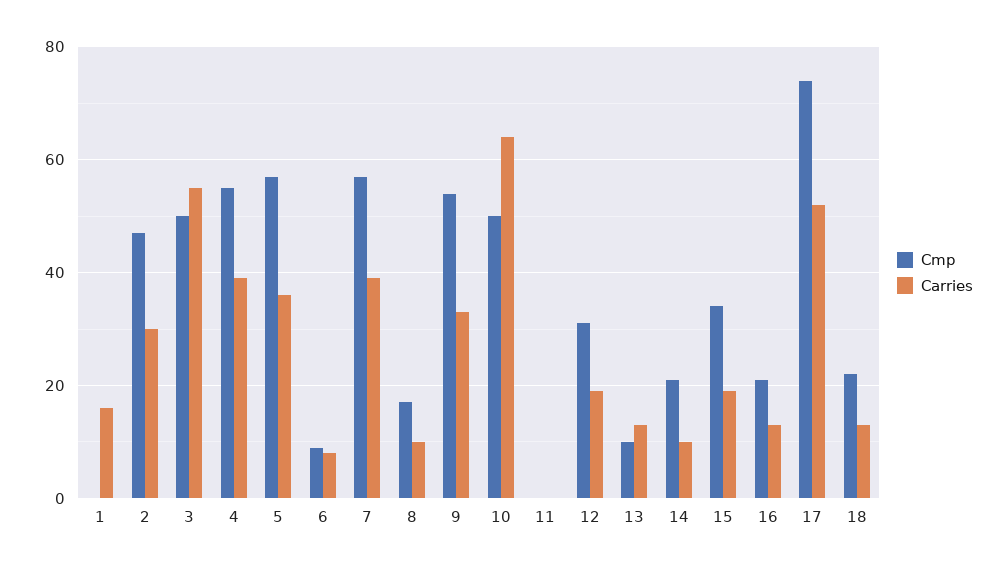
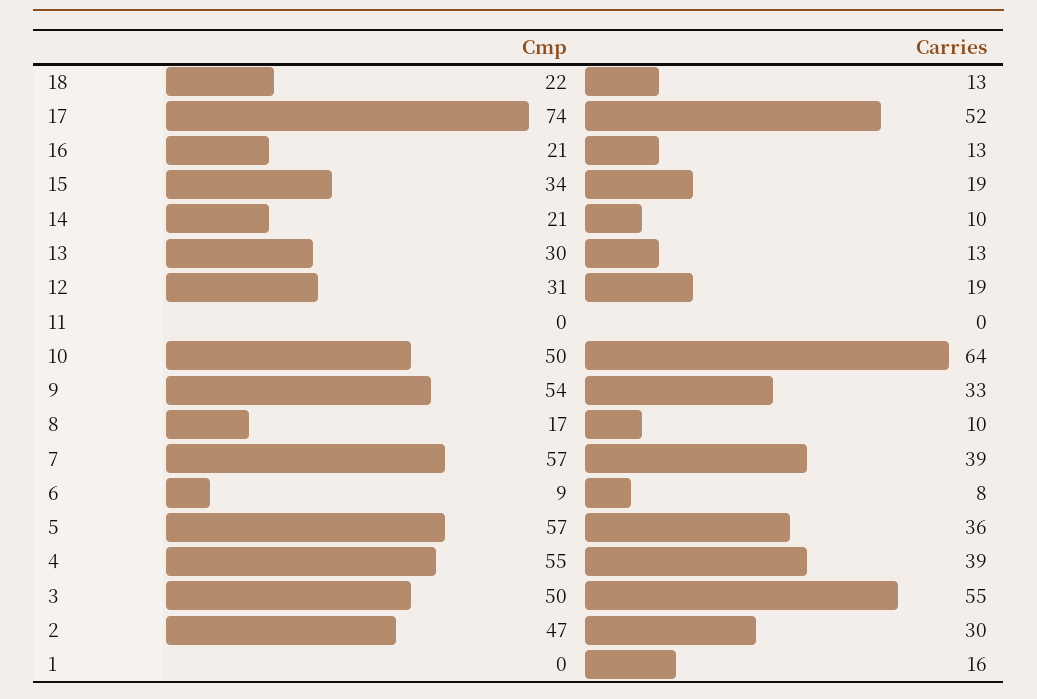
Cmp, 13: 10 -> 30

